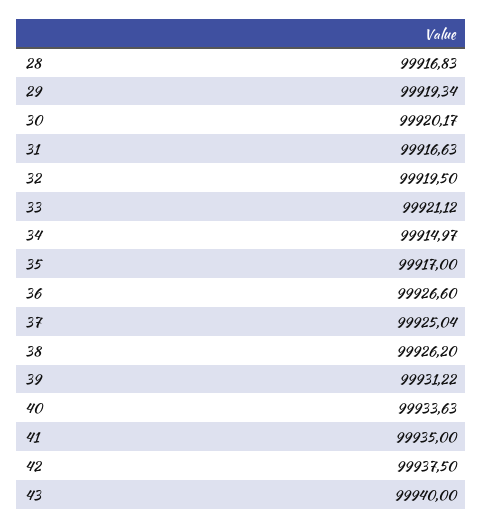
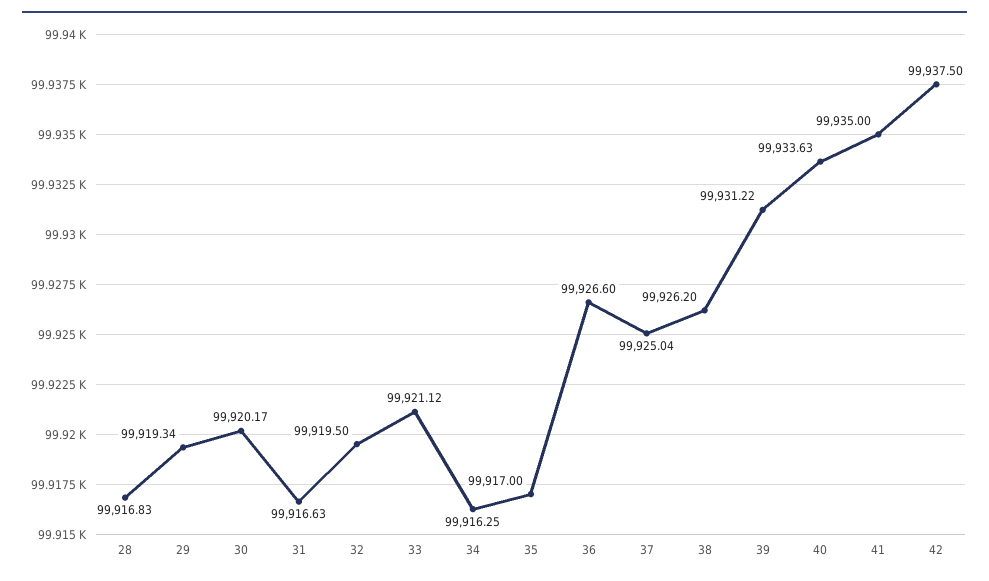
34: 99914.97 -> 99916.25
43: 99940 -> none

